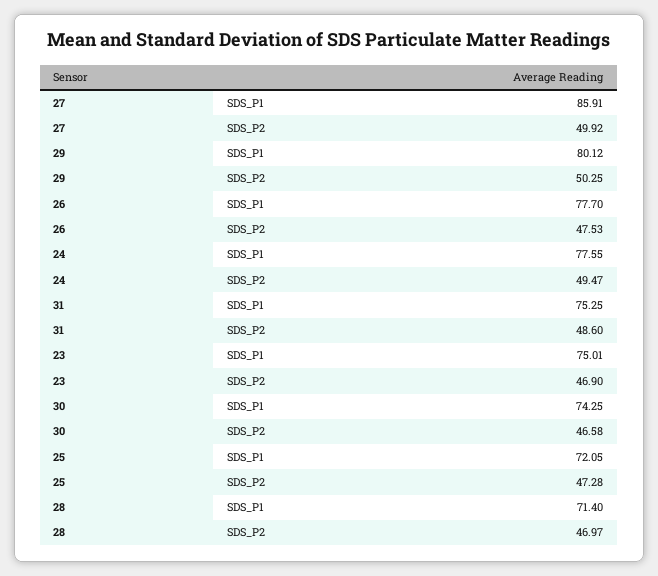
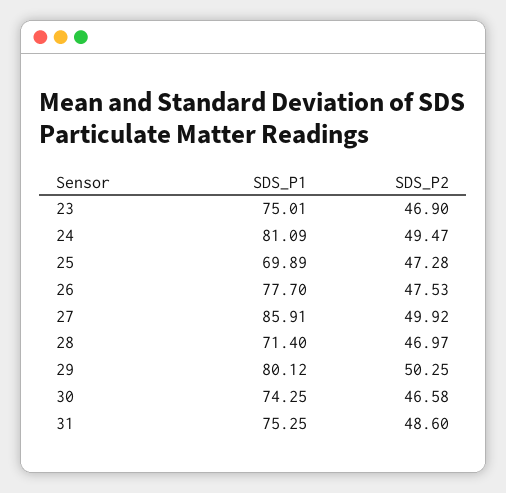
24, SDS_P1: 77.55 -> 81.09
25, SDS_P1: 72.05 -> 69.89

